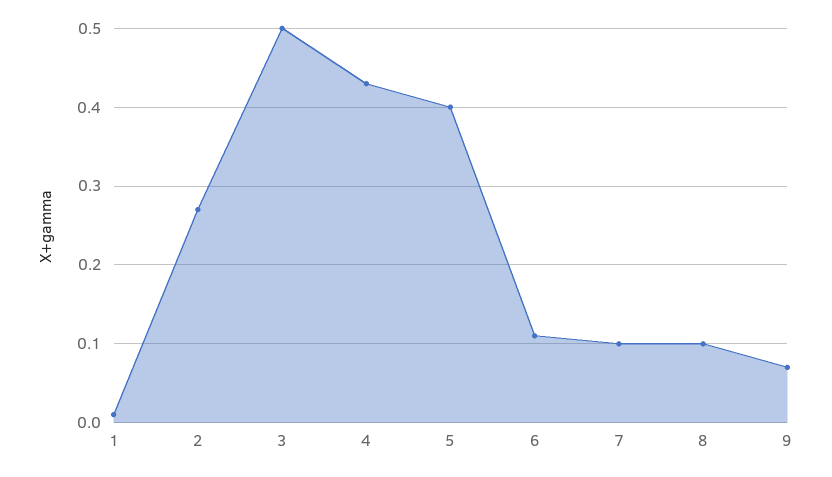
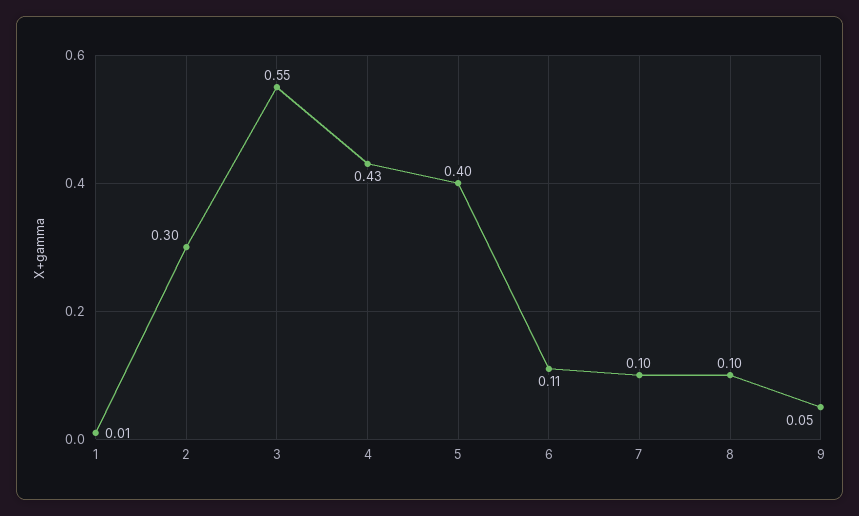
2: 0.27 -> 0.3
3: 0.5 -> 0.55
9: 0.07 -> 0.05

